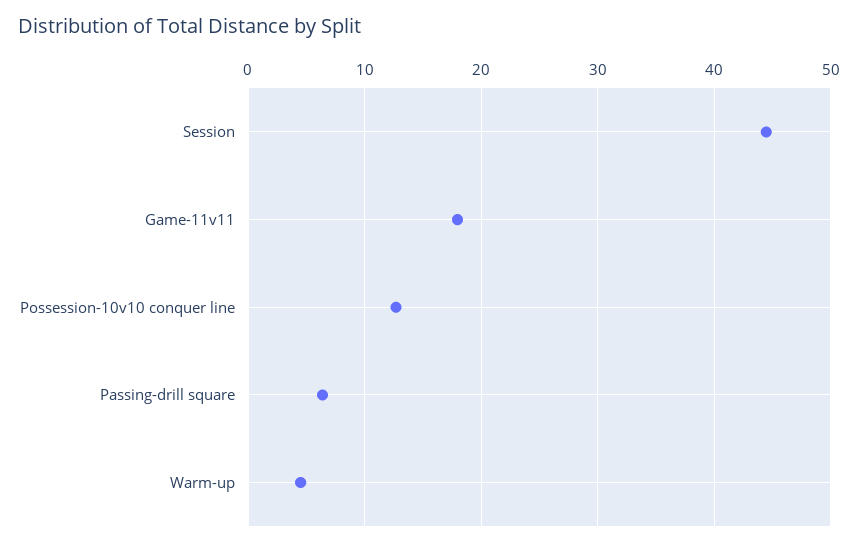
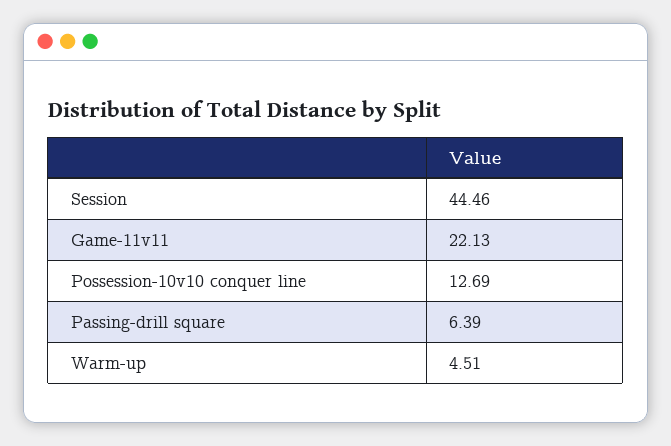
Game-11v11: 18 -> 22.13

